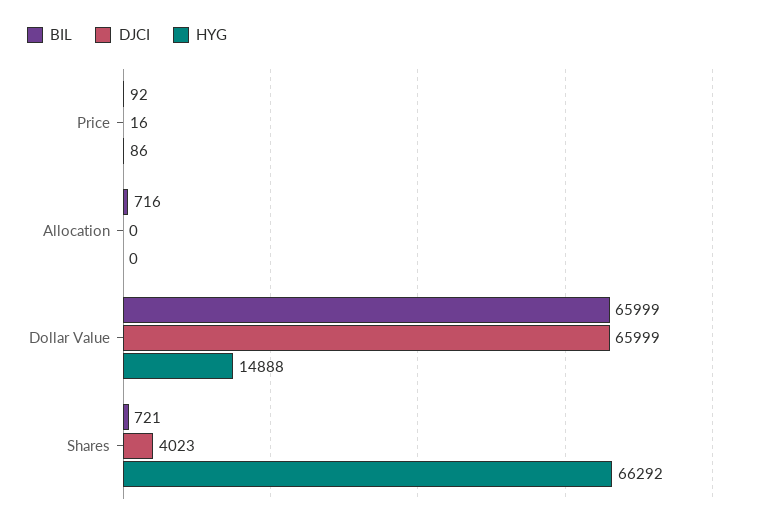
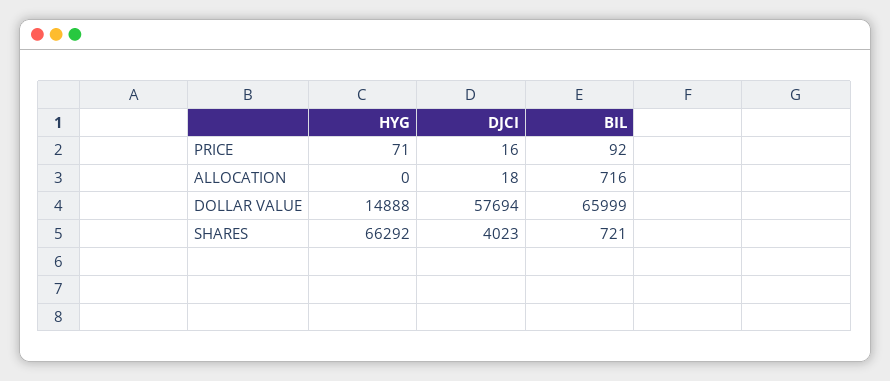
HYG, Price: 86 -> 71
DJCI, Allocation: 0 -> 18
DJCI, Dollar Value: 65999 -> 57694

